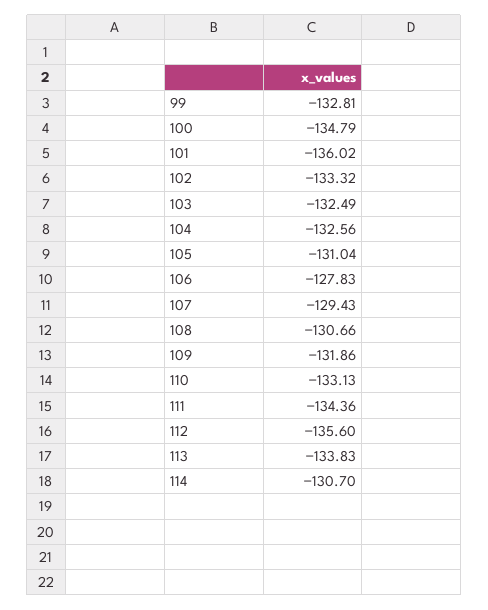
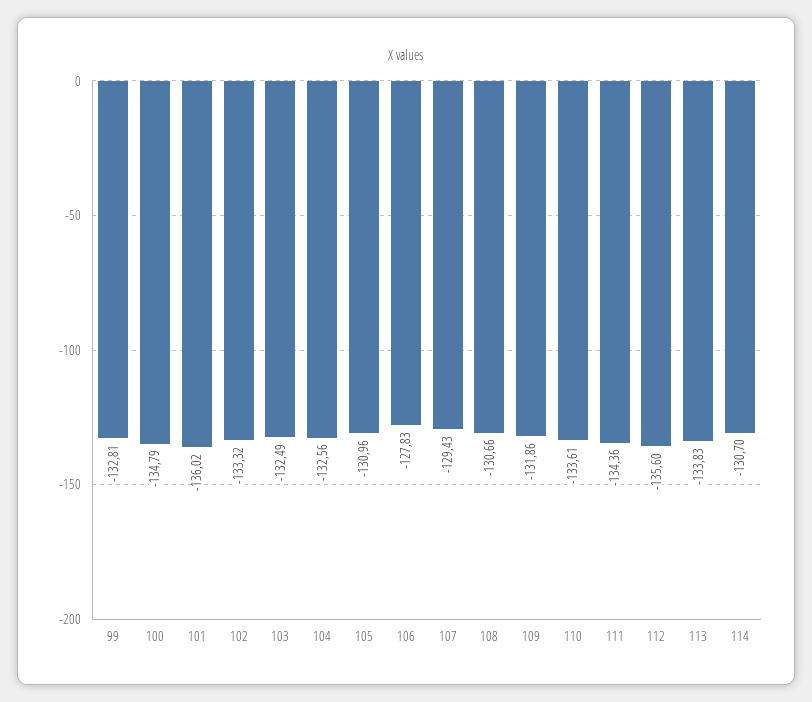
105: -131.04 -> -130.96
110: -133.13 -> -133.61

